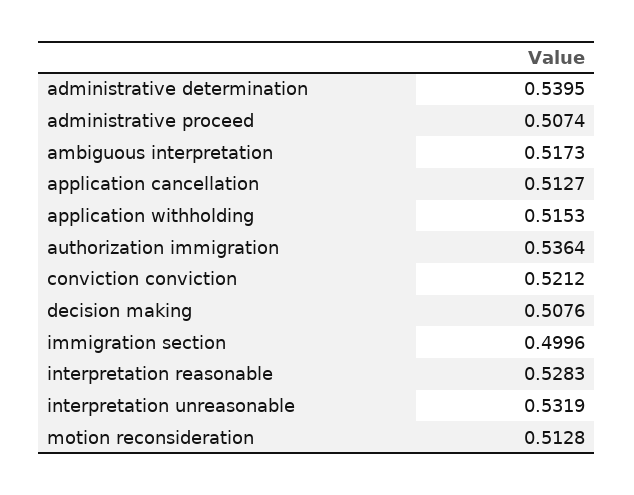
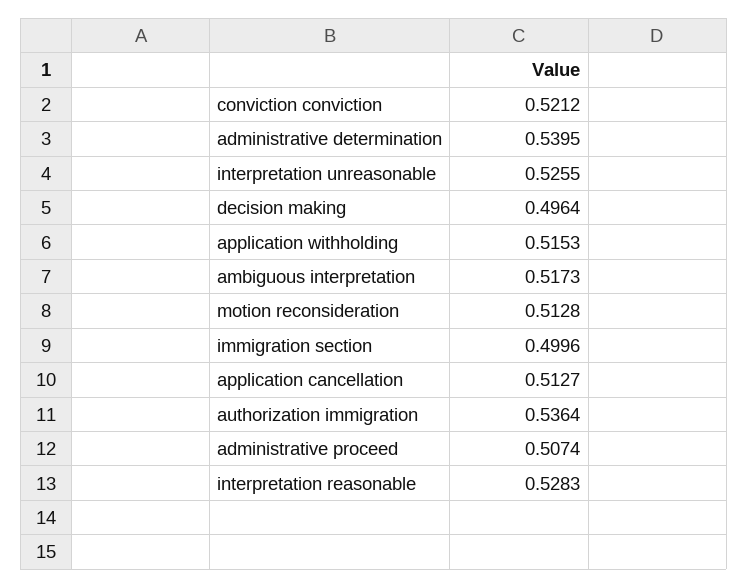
decision making: 0.5076 -> 0.4964
interpretation unreasonable: 0.5319 -> 0.5255

